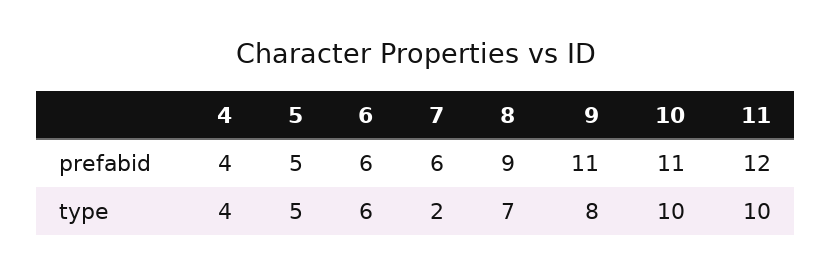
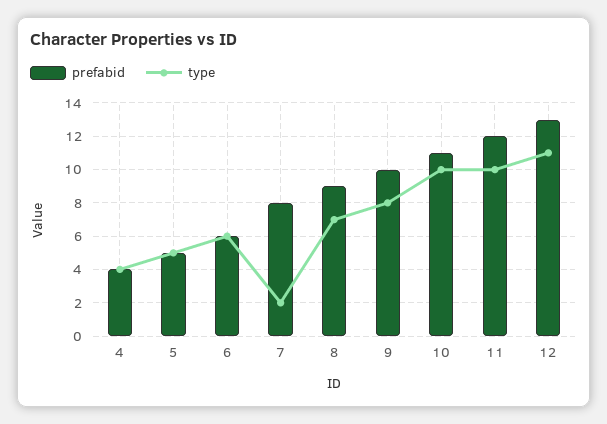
prefabid, 7: 6 -> 8
prefabid, 9: 11 -> 10
prefabid, 12: none -> 13
type, 12: none -> 11

